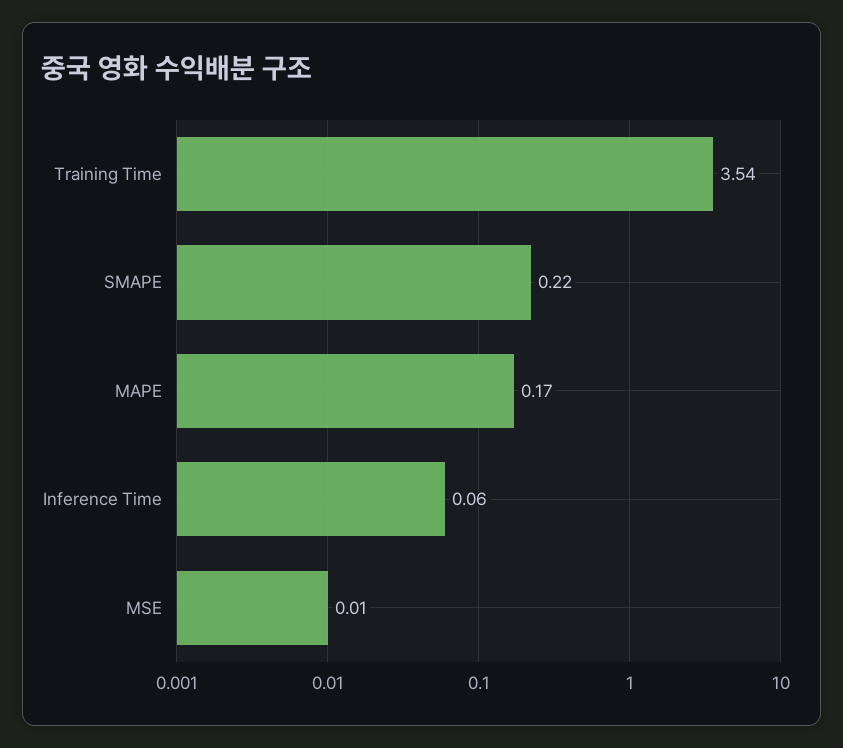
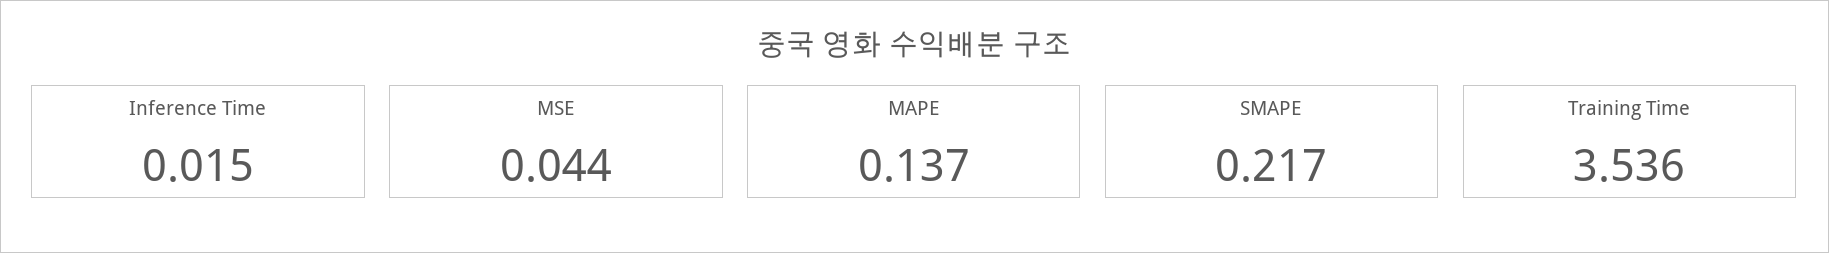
MAPE: 0.17 -> 0.137
Inference Time: 0.06 -> 0.015
MSE: 0.01 -> 0.044

